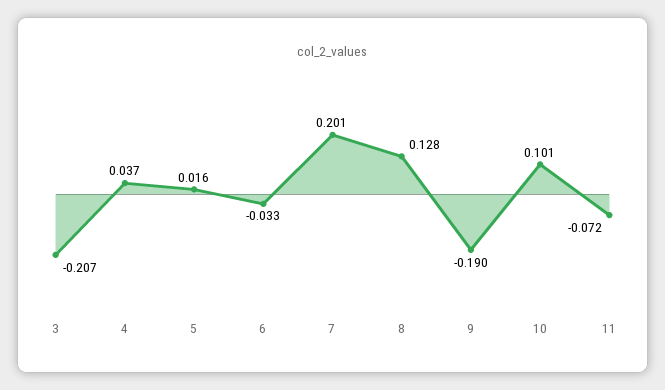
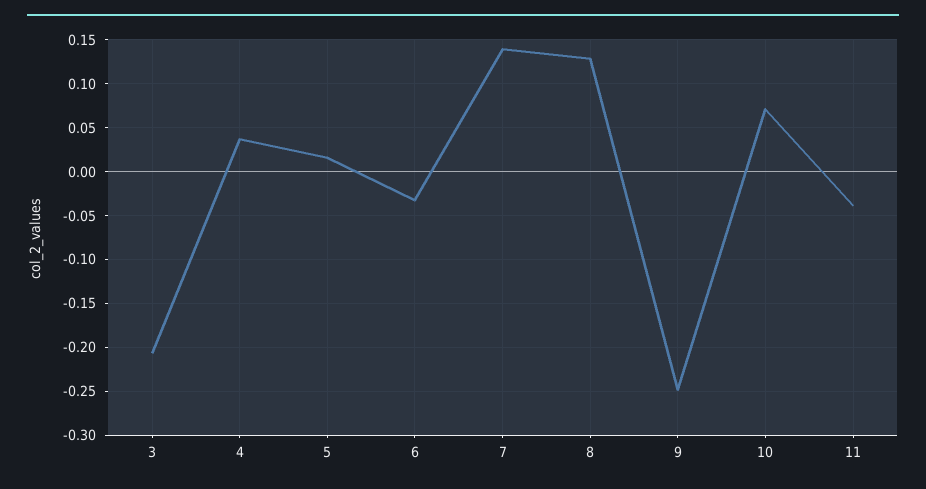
7: 0.201 -> 0.14
9: -0.19 -> -0.25
10: 0.101 -> 0.07
11: -0.072 -> -0.04

